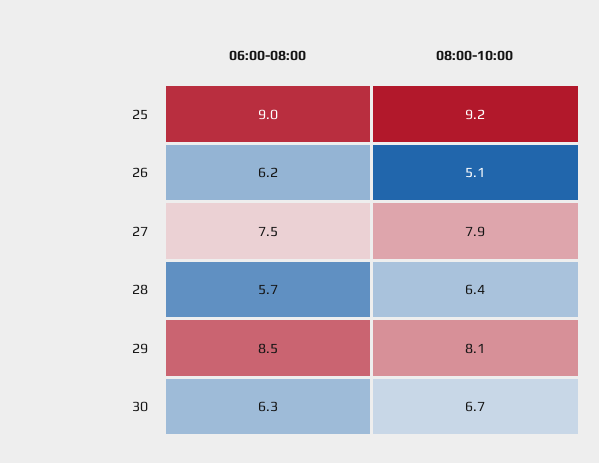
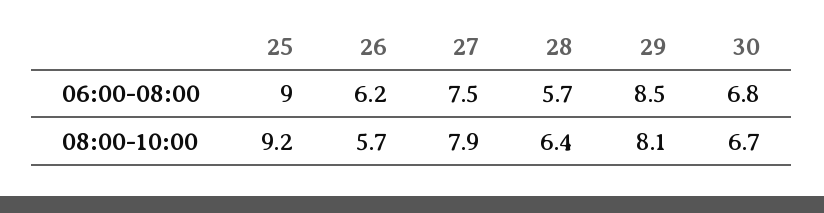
08:00-10:00, 26: 5.1 -> 5.7
06:00-08:00, 30: 6.3 -> 6.8

